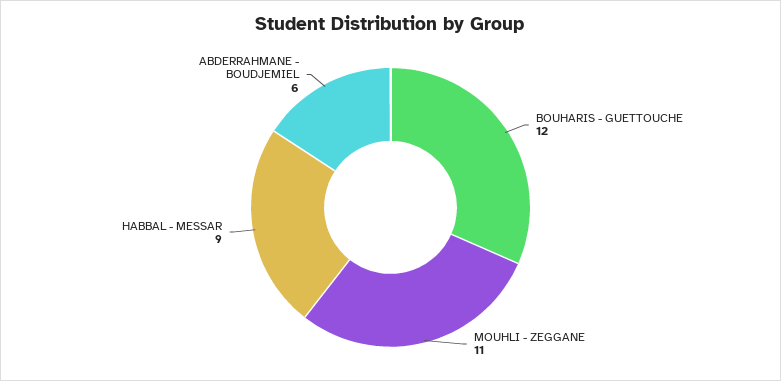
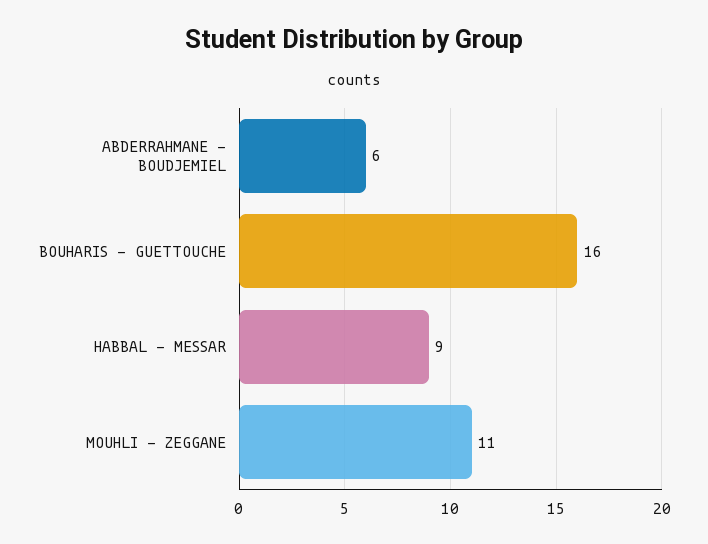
BOUHARIS - GUETTOUCHE: 12 -> 16

